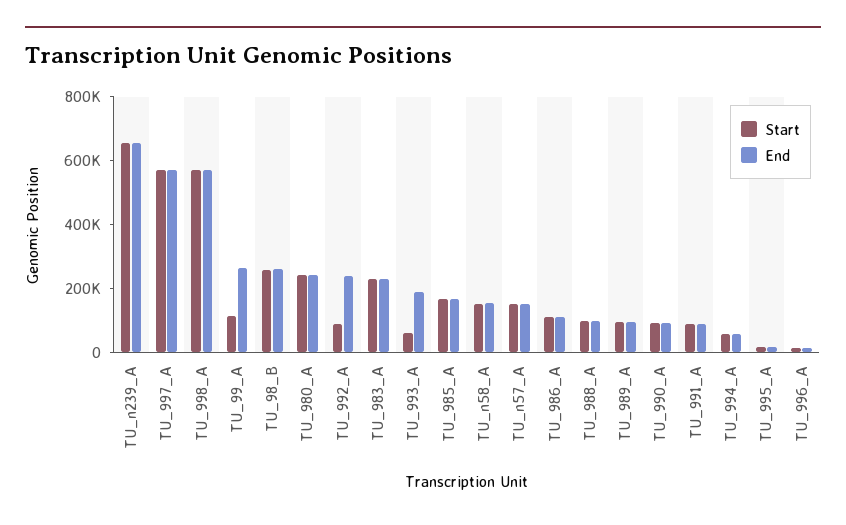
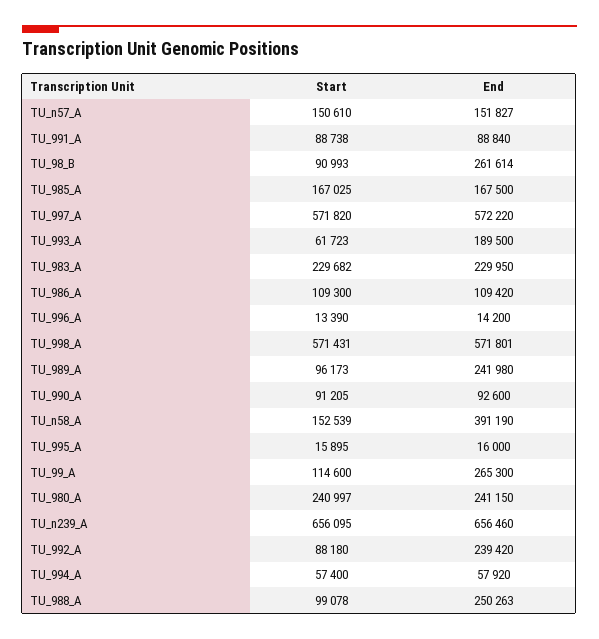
Start, TU_98_B: 250000 -> 90993
End, TU_n58_A: 150000 -> 391190
End, TU_988_A: 100000 -> 250263
End, TU_989_A: 100000 -> 241980

